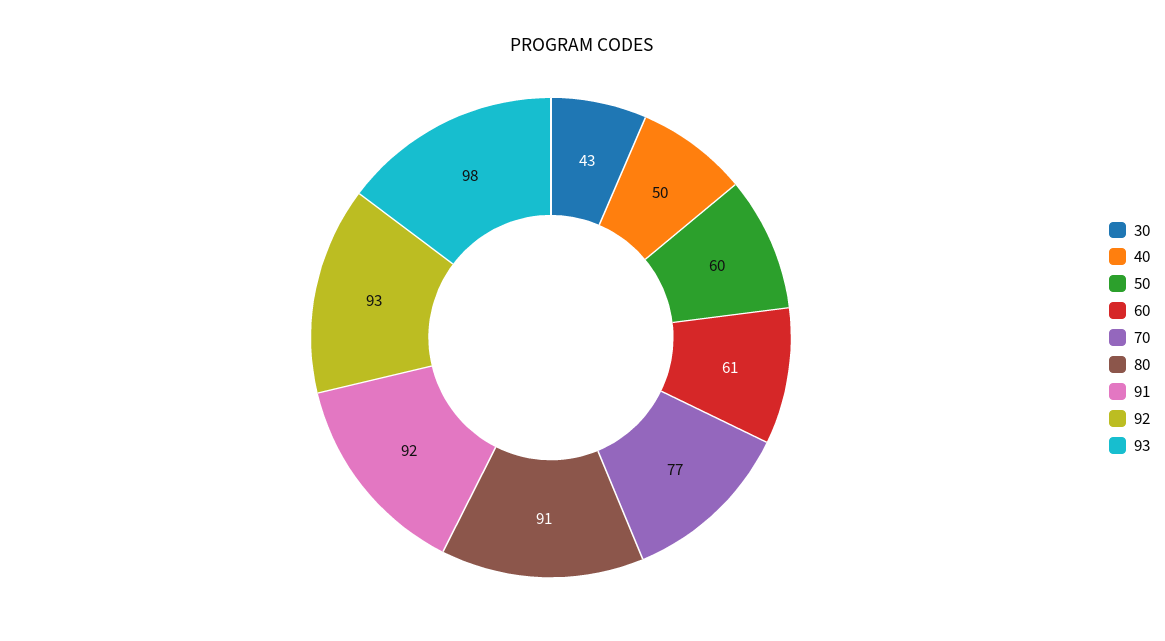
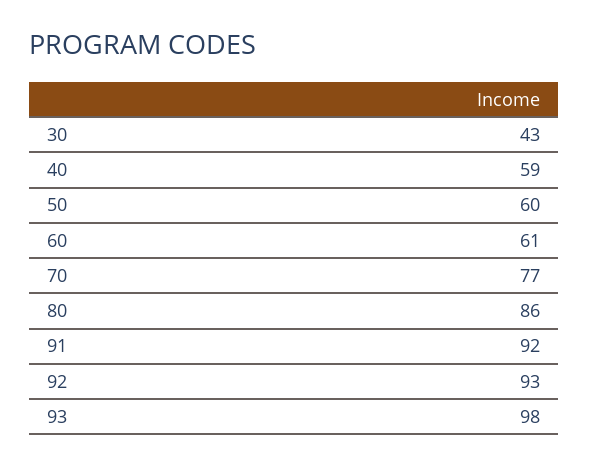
40: 50 -> 59
80: 91 -> 86

